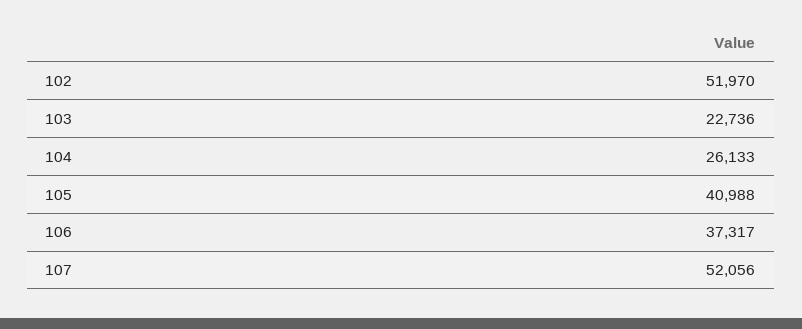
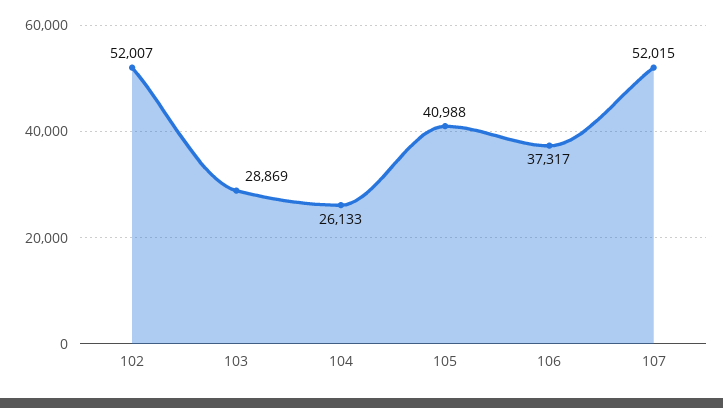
102: 51970 -> 52007
103: 22736 -> 28869
107: 52056 -> 52015

